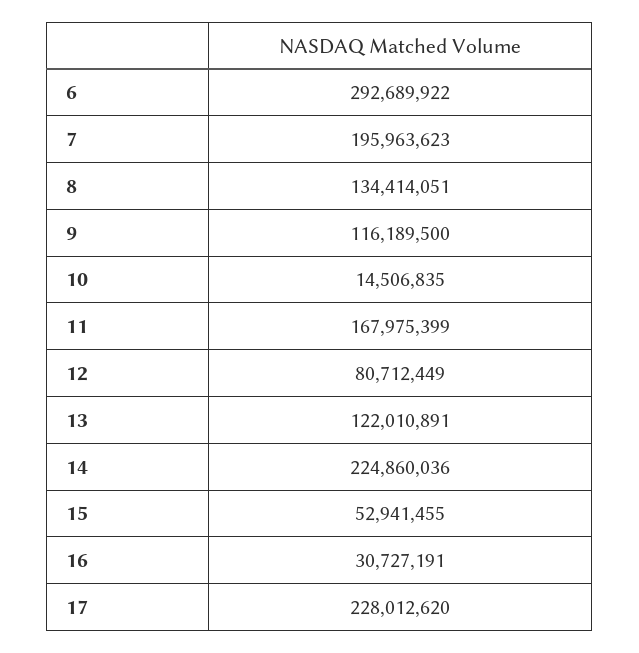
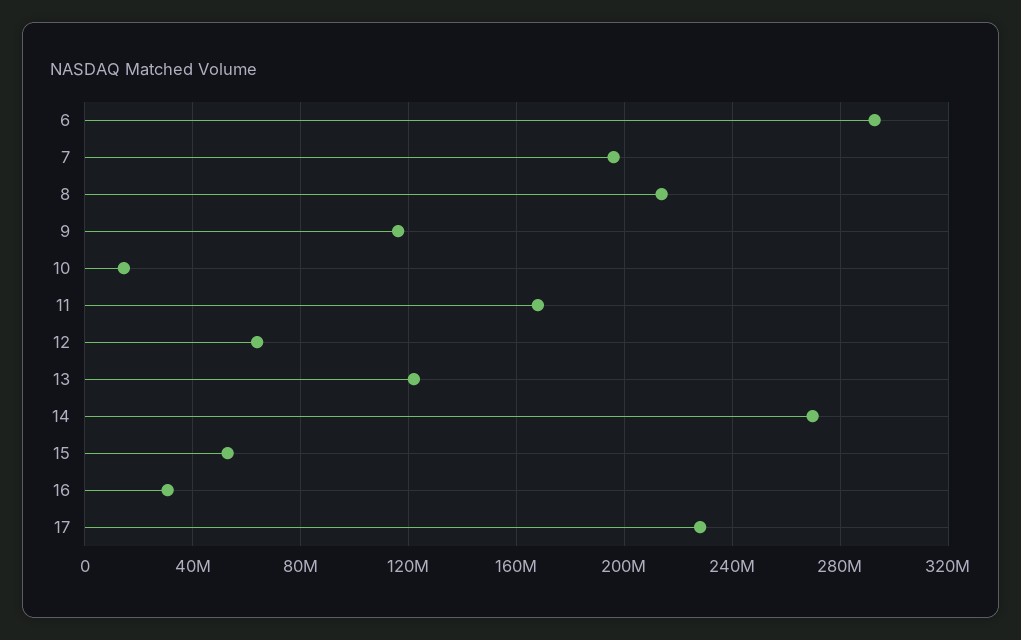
8: 134414051 -> 215000000
12: 80712449 -> 65000000
14: 224860036 -> 270000000

